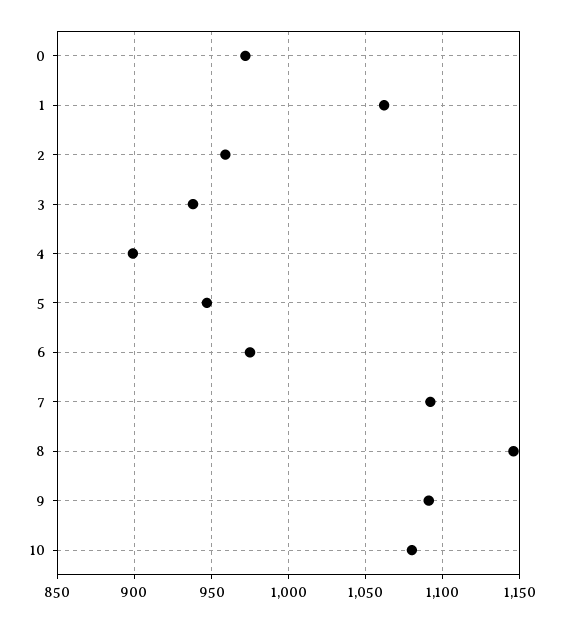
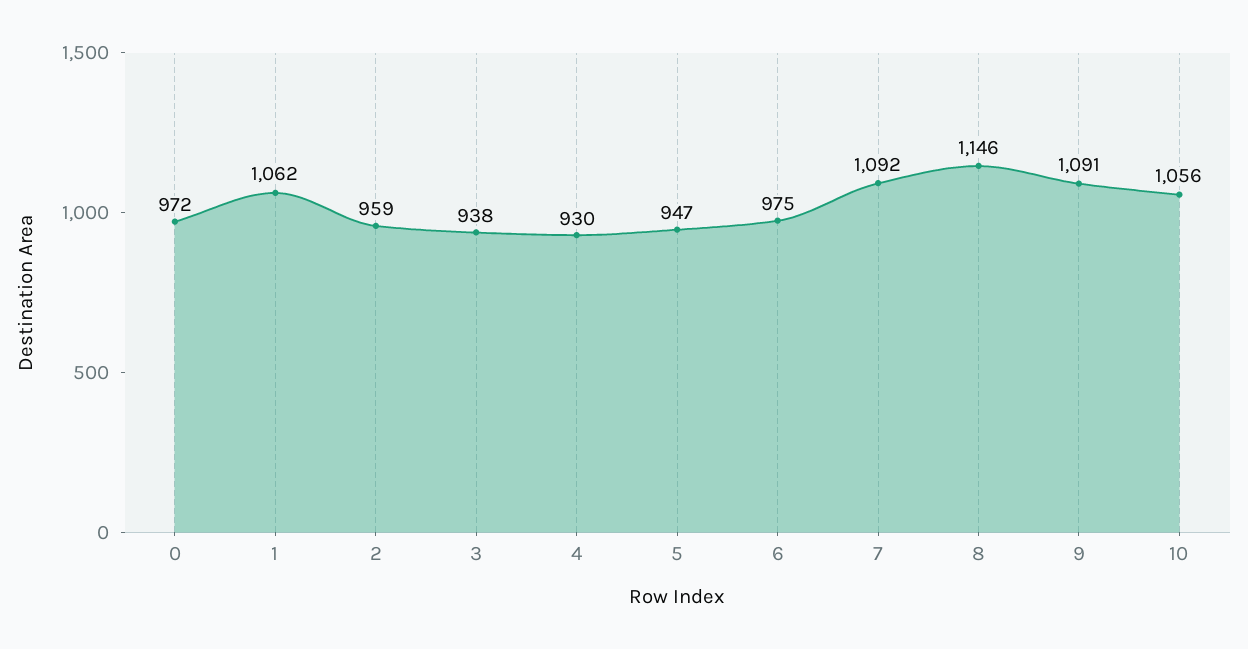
4: 900 -> 930
10: 1080 -> 1056

